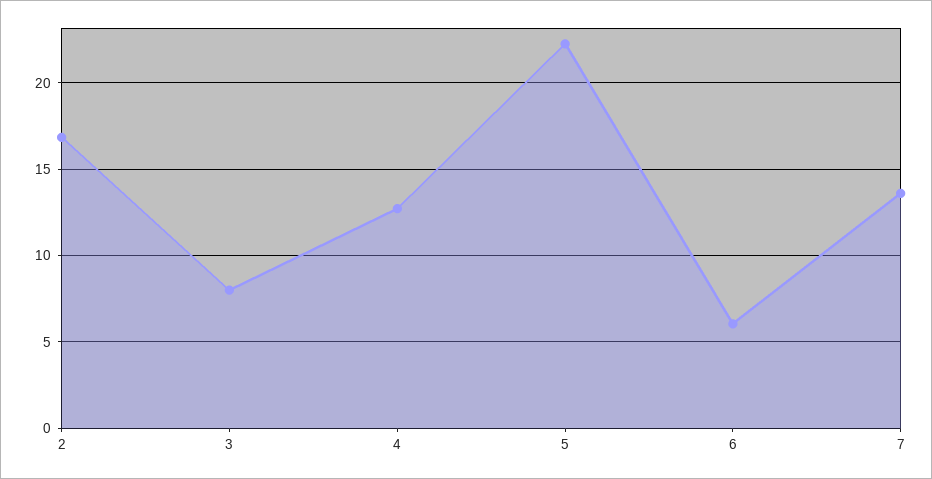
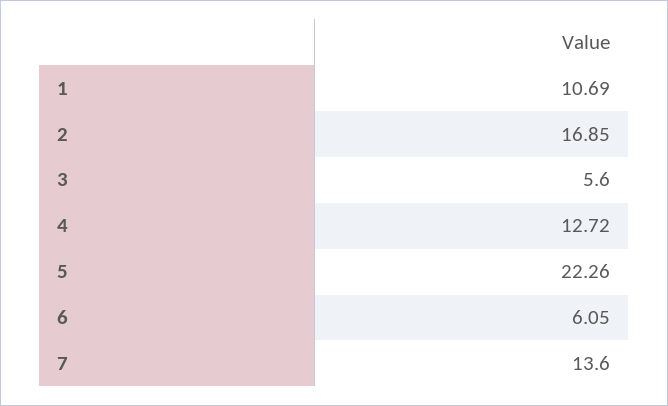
3: 8 -> 5.6
1: none -> 10.69

